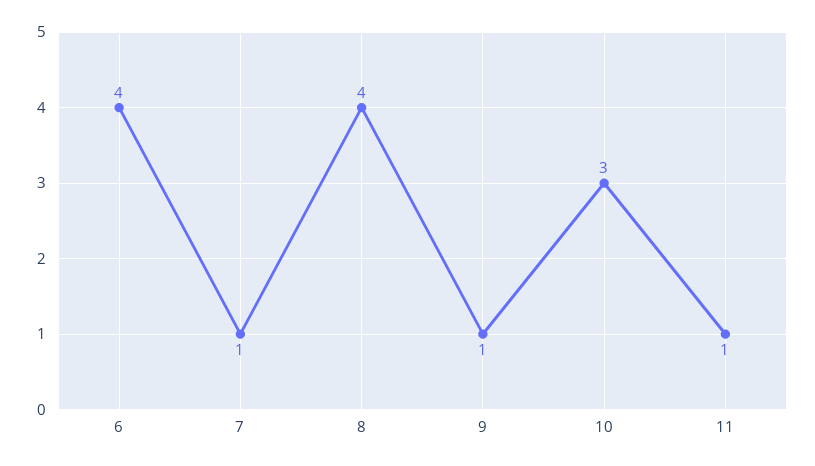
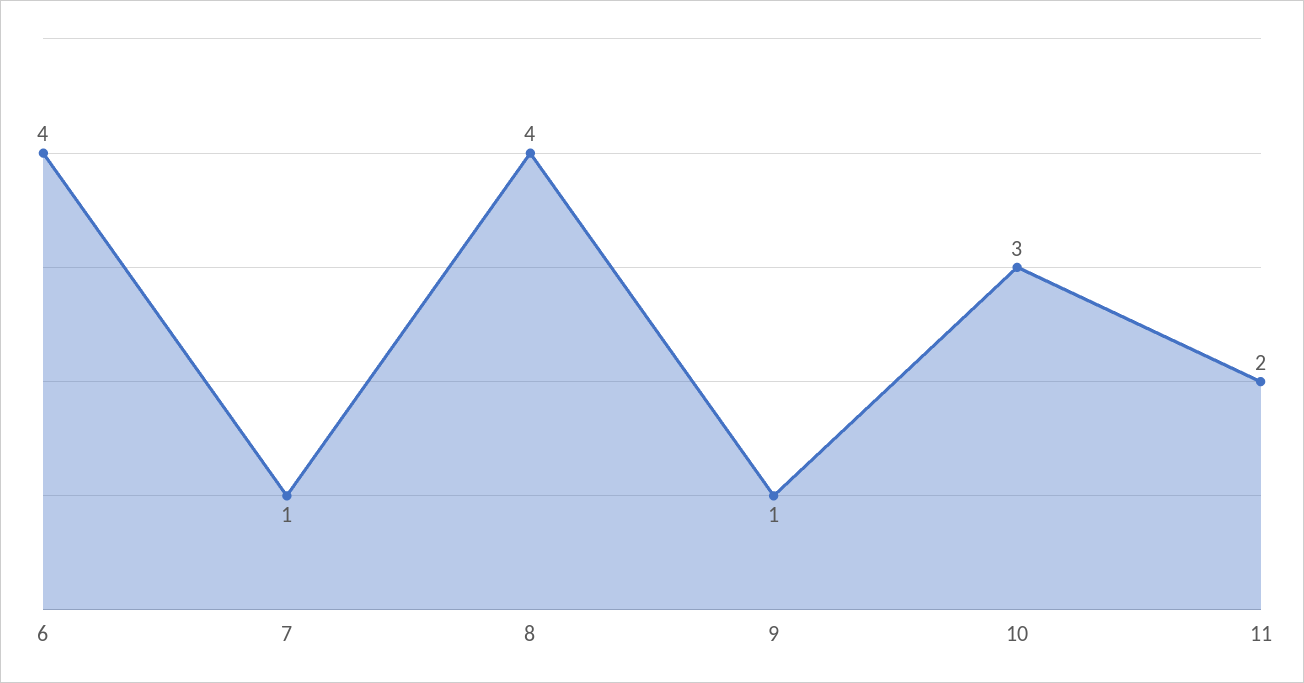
11: 1 -> 2

